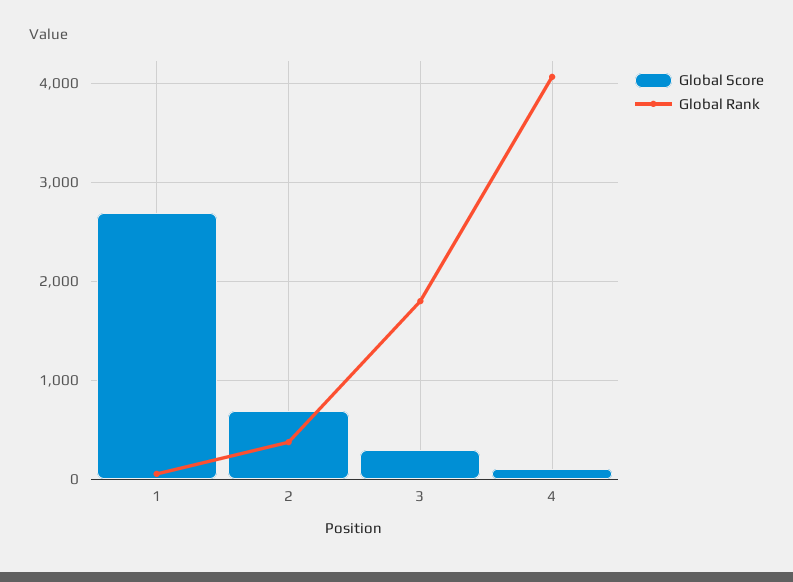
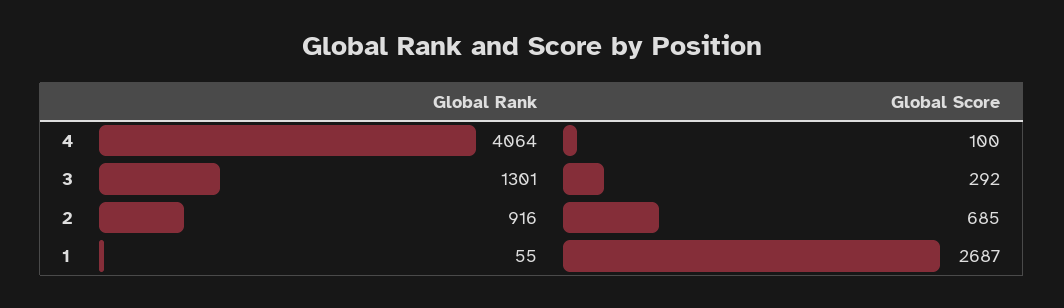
Global Rank, 2: 400 -> 916
Global Rank, 3: 1800 -> 1301

